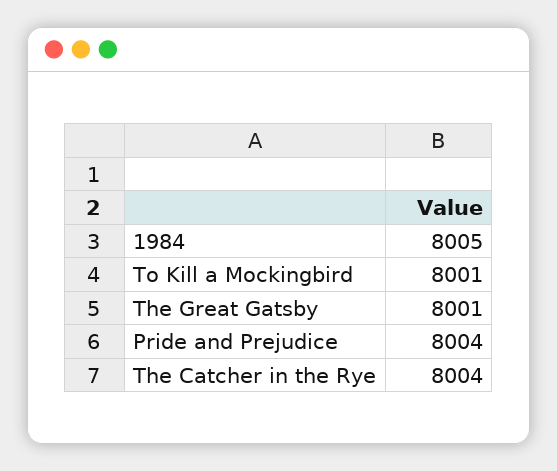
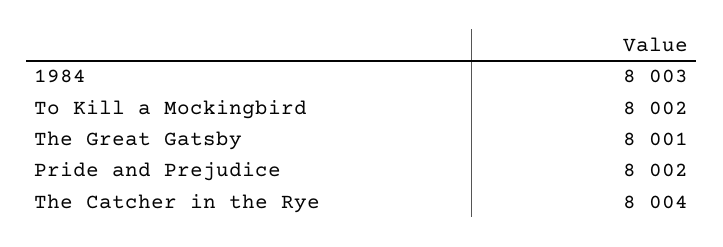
1984: 8005 -> 8003
To Kill a Mockingbird: 8001 -> 8002
Pride and Prejudice: 8004 -> 8002

